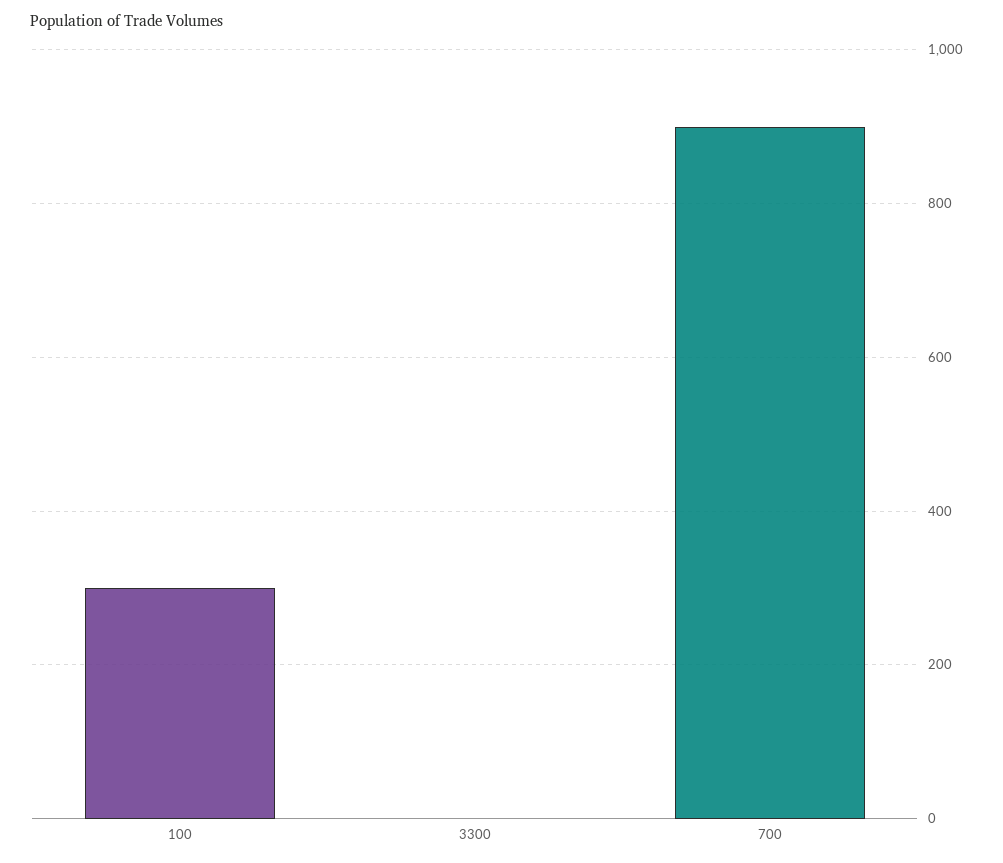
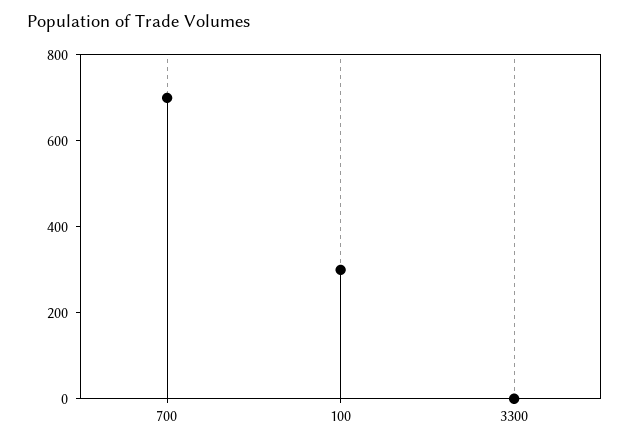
700: 900 -> 700

